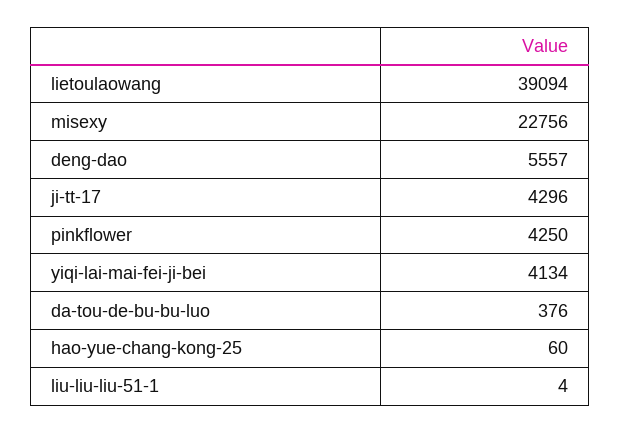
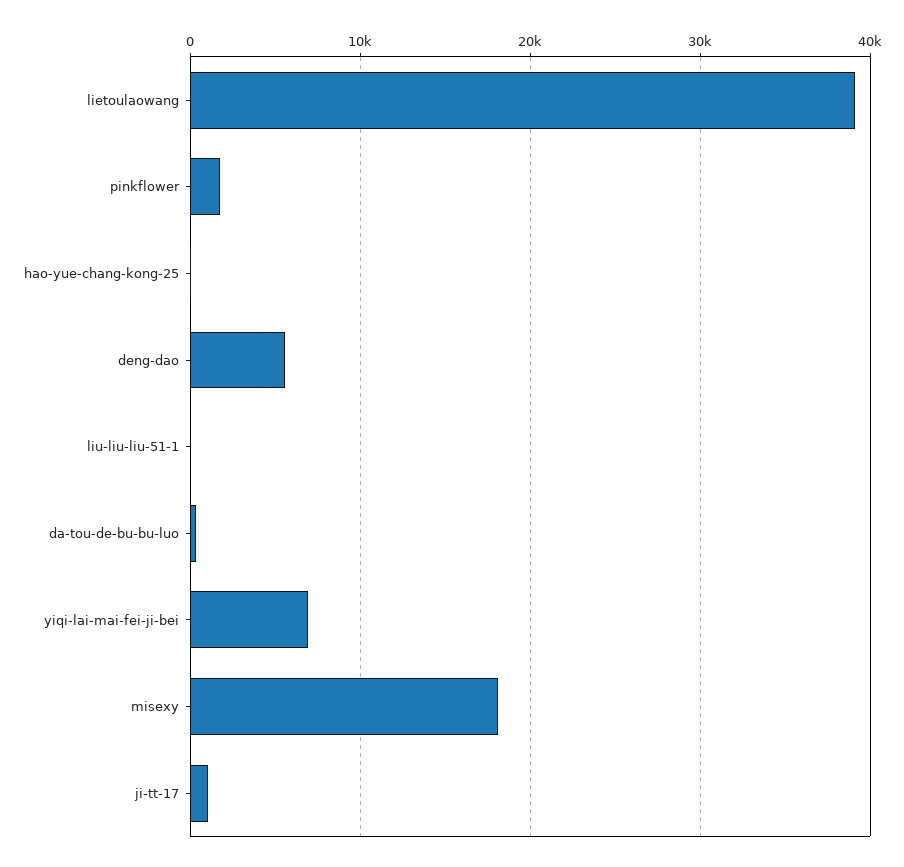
misexy: 22756 -> 18000
ji-tt-17: 4296 -> 1000
pinkflower: 4250 -> 2000
yiqi-lai-mai-fei-ji-bei: 4134 -> 7000

